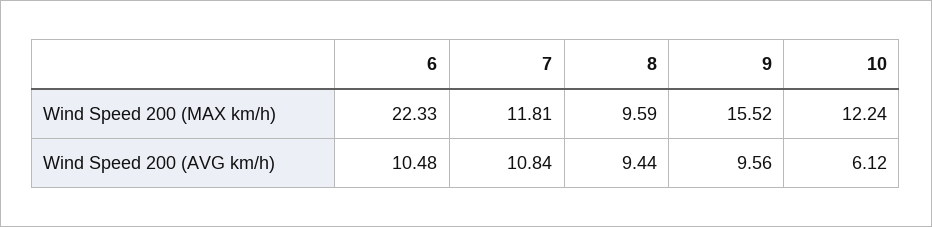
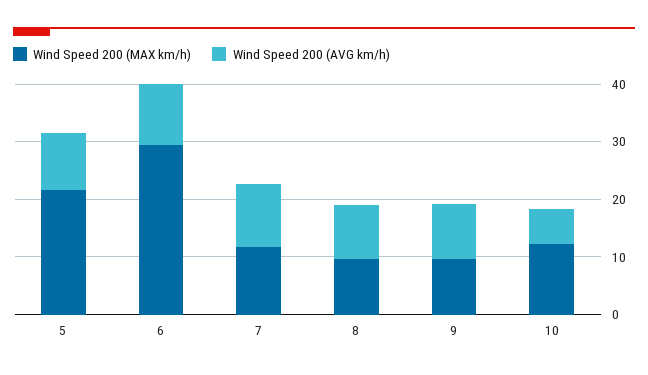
Wind Speed 200 (MAX km/h), 6: 22.33 -> 30
Wind Speed 200 (MAX km/h), 9: 15.52 -> 10
Wind Speed 200 (MAX km/h), 5: none -> 22
Wind Speed 200 (AVG km/h), 5: none -> 10

